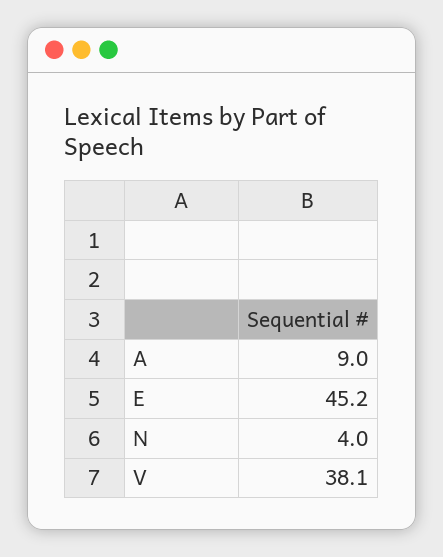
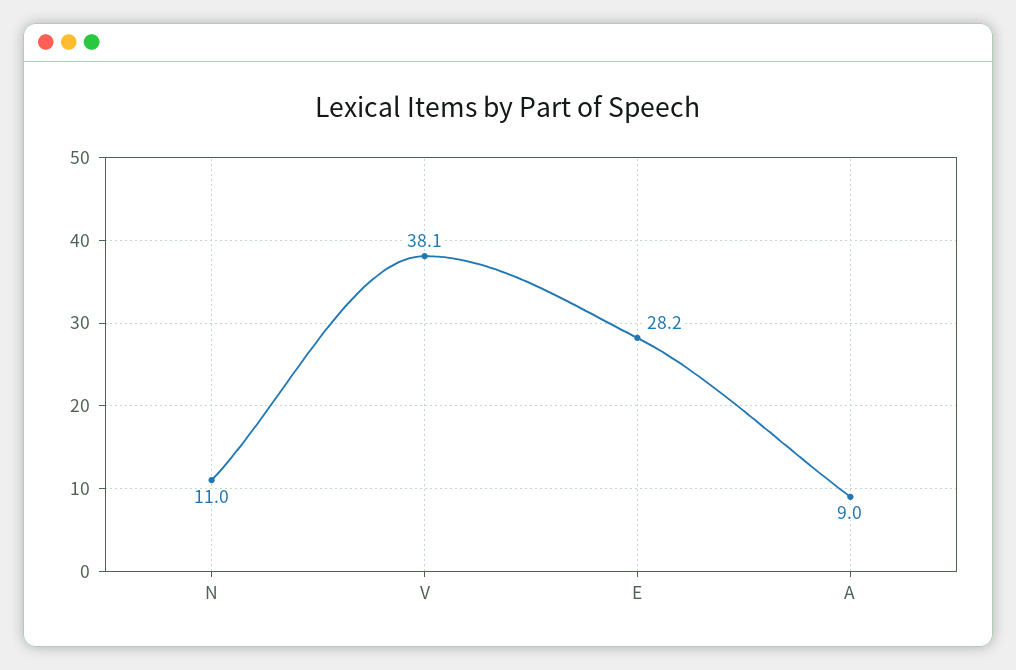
E: 45.2 -> 28.2
N: 4 -> 11

